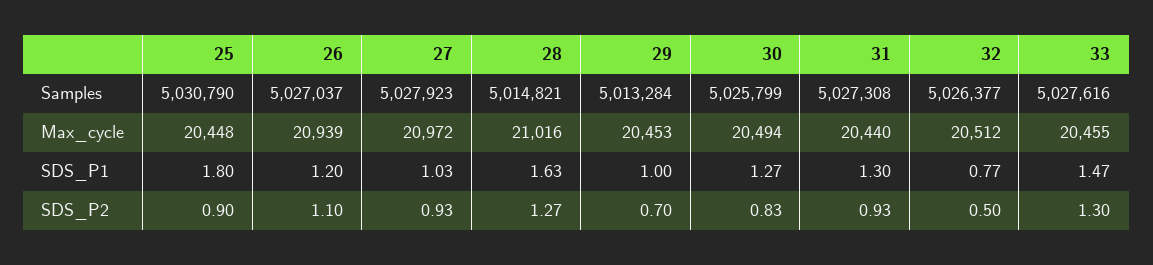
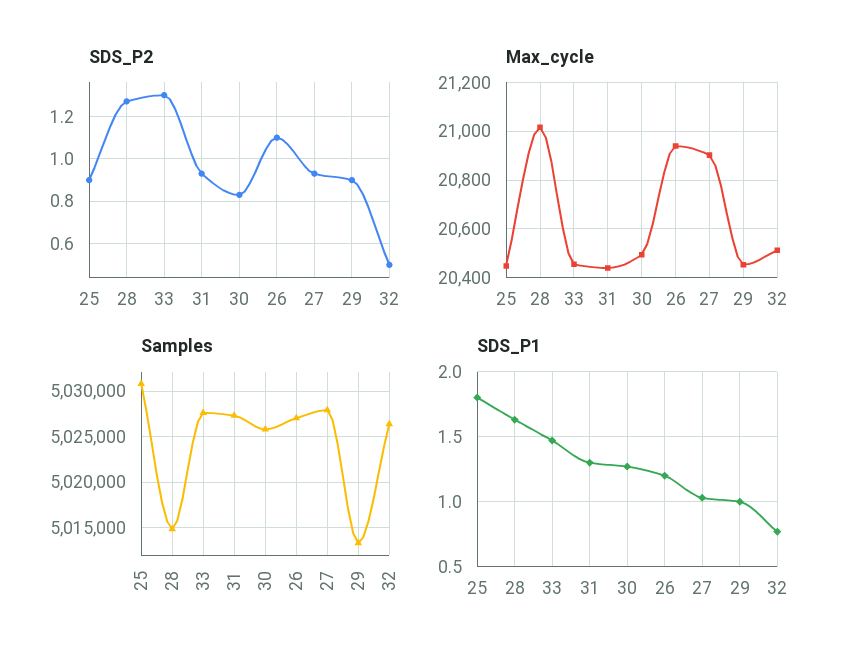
Max_cycle, 27: 20972 -> 20900
SDS_P2, 29: 0.7 -> 0.9

